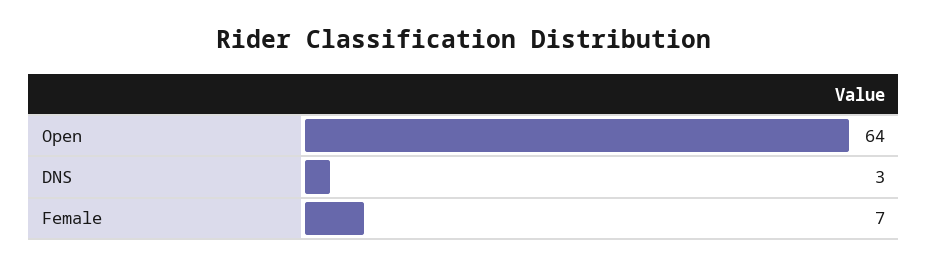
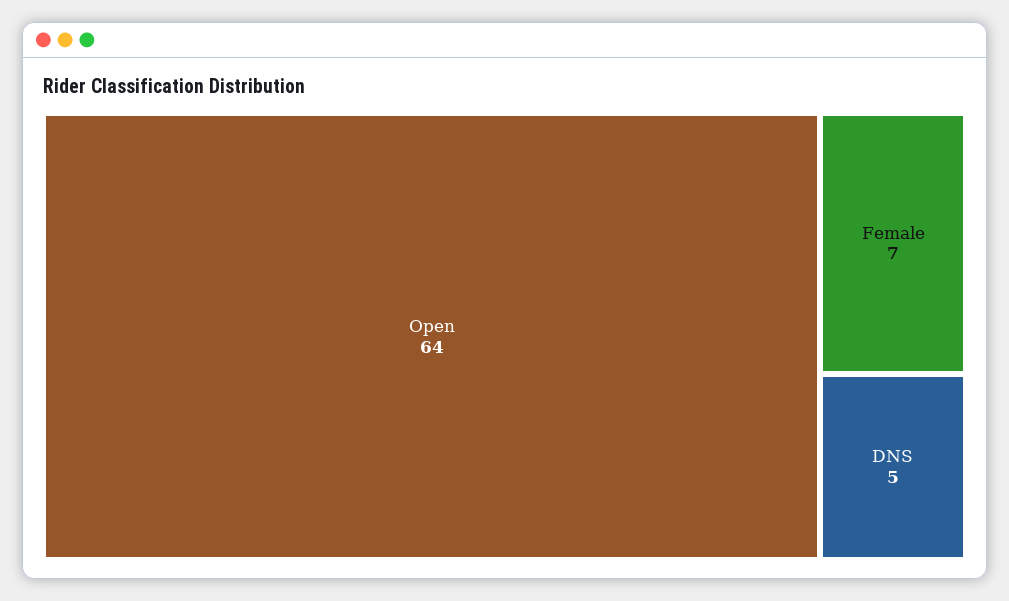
DNS: 3 -> 5

